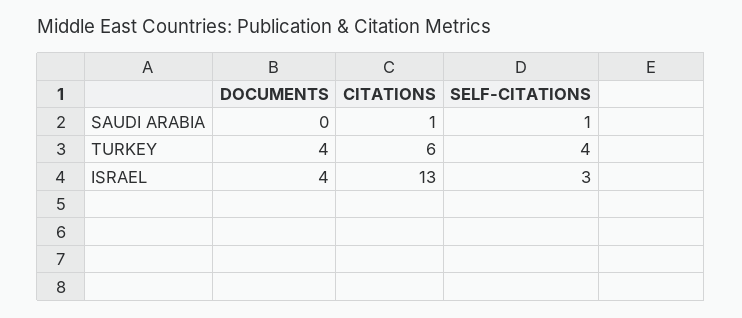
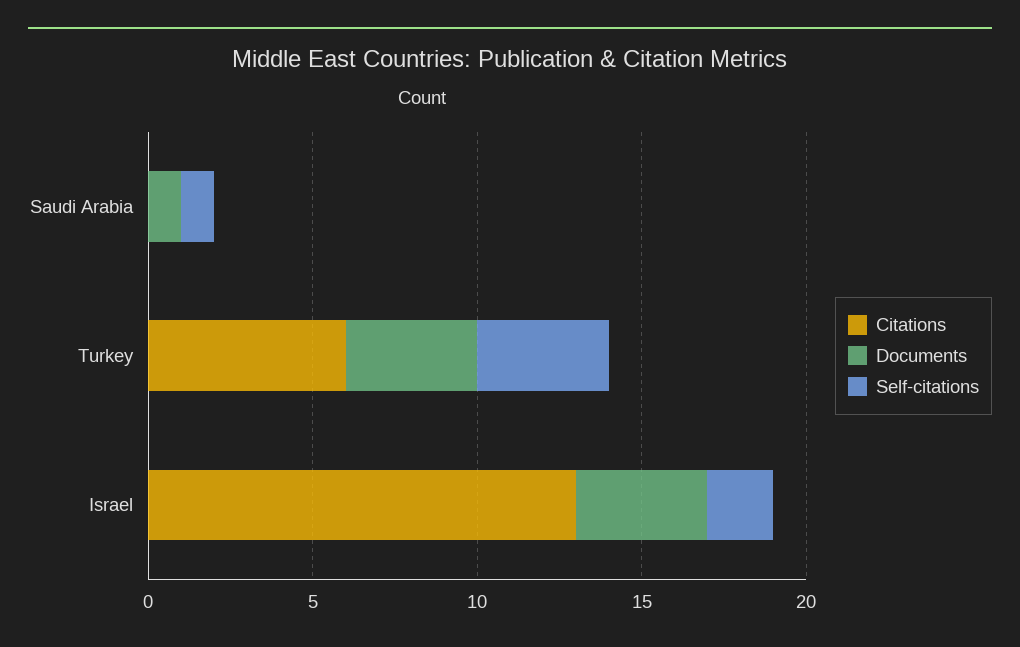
DOCUMENTS, SAUDI ARABIA: 0 -> 1
CITATIONS, SAUDI ARABIA: 1 -> 0
SELF-CITATIONS, ISRAEL: 3 -> 2

